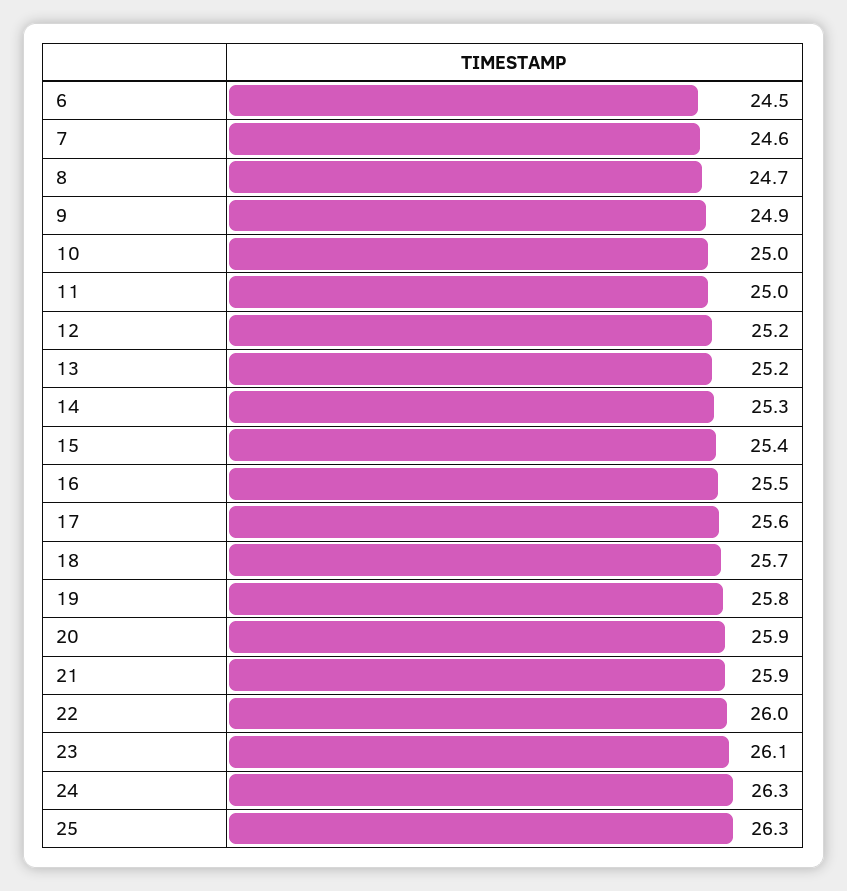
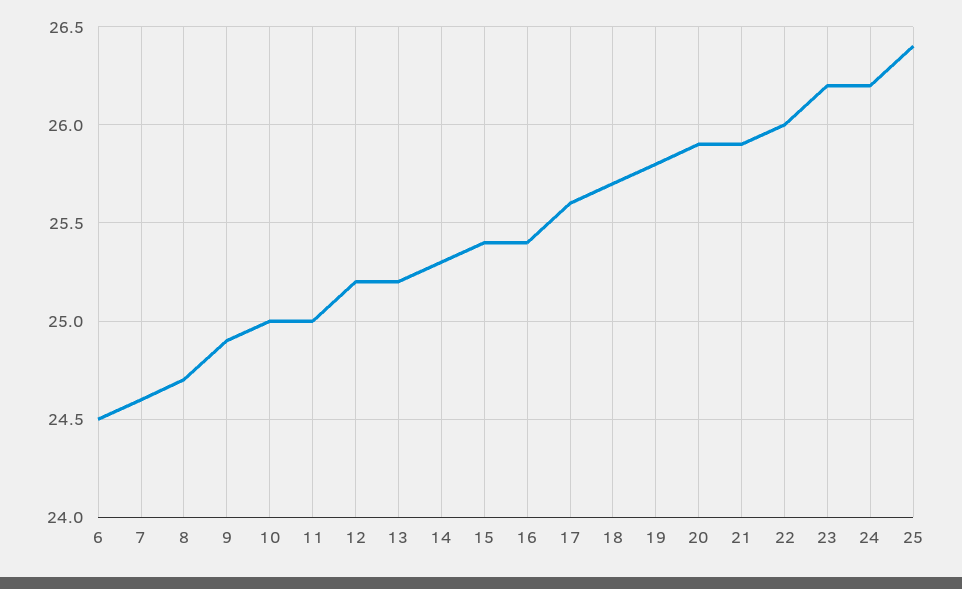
16: 25.5 -> 25.4
23: 26.1 -> 26.2
24: 26.3 -> 26.2
25: 26.3 -> 26.4

